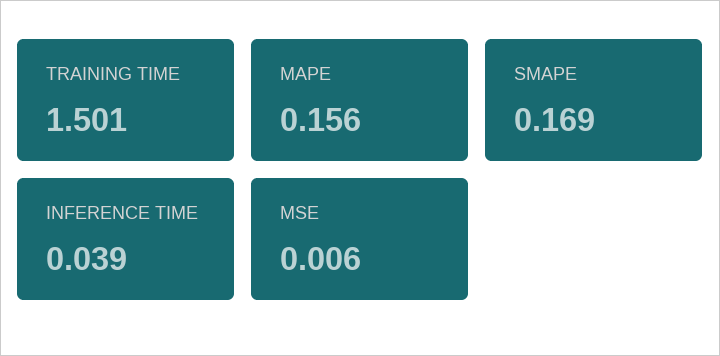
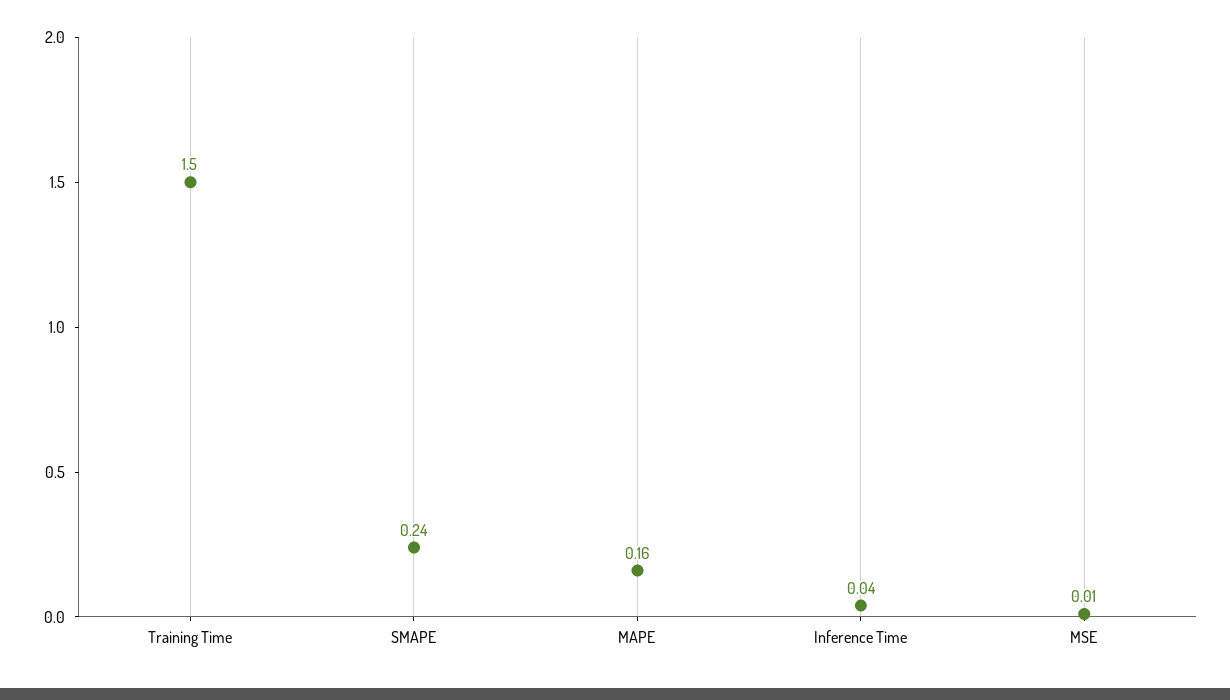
SMAPE: 0.169 -> 0.24

